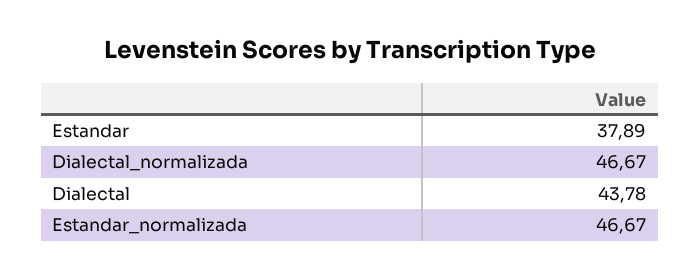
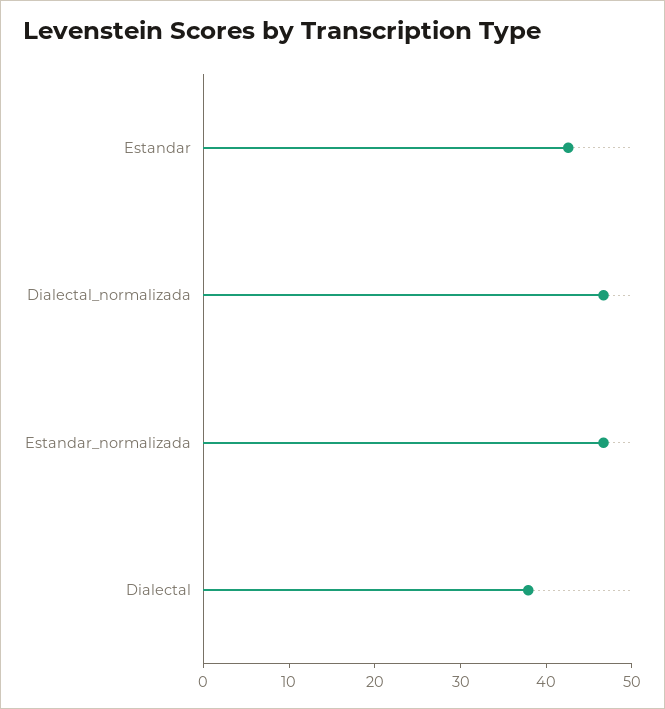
Estandar: 37.89 -> 42
Dialectal: 43.78 -> 38

